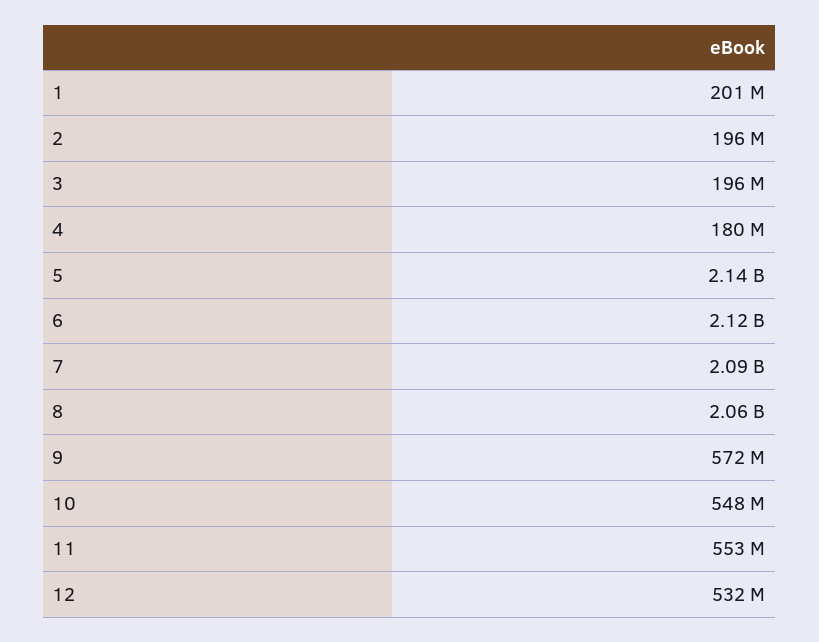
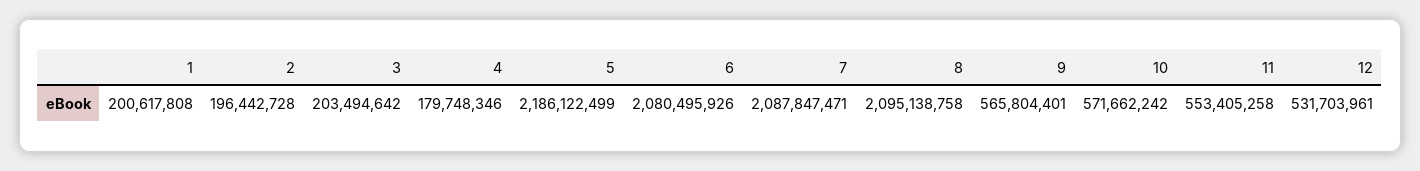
3: 196000000 -> 203494642
5: 2140000000 -> 2186122499
6: 2120000000 -> 2080495926
8: 2060000000 -> 2095138758
9: 572000000 -> 565804401
10: 548000000 -> 571662242

